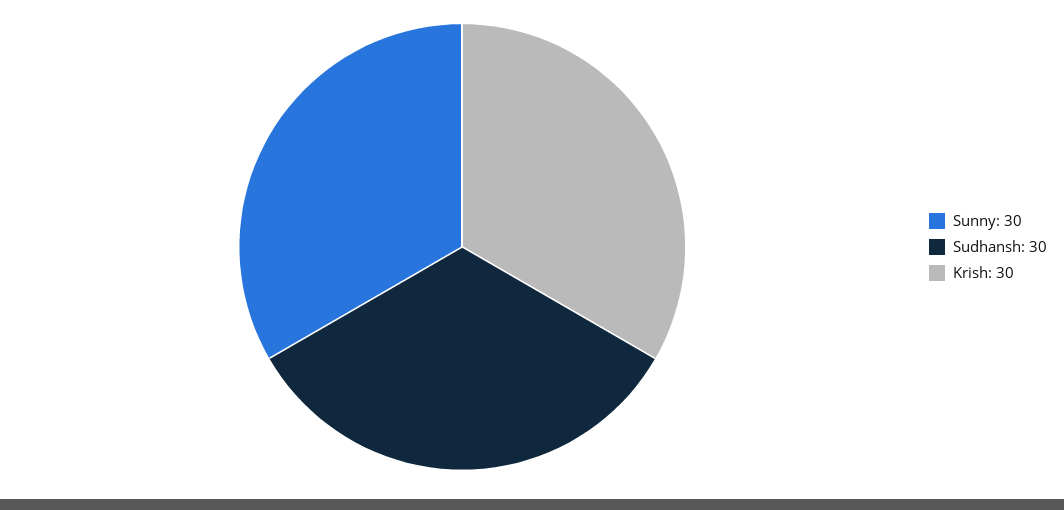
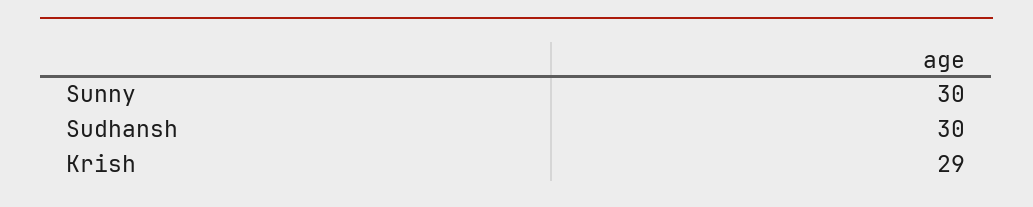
Krish: 30 -> 29

